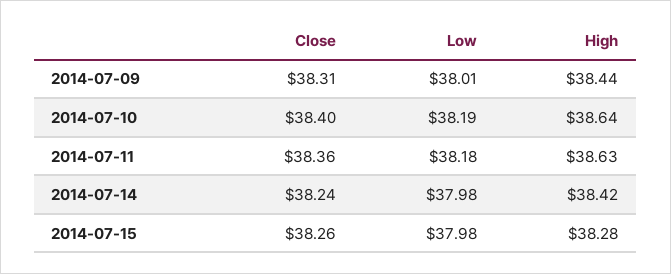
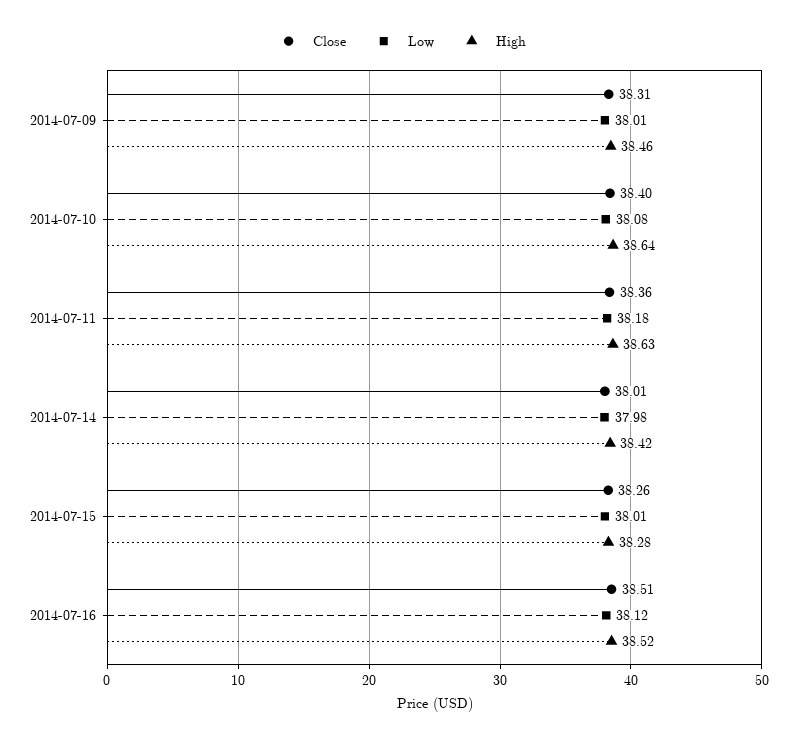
High, 2014-07-09: 38.44 -> 38.46
Low, 2014-07-10: 38.19 -> 38.08
Close, 2014-07-14: 38.24 -> 38.01
Low, 2014-07-15: 37.98 -> 38.01
Close, 2014-07-16: none -> 38.51
Low, 2014-07-16: none -> 38.12
High, 2014-07-16: none -> 38.52

